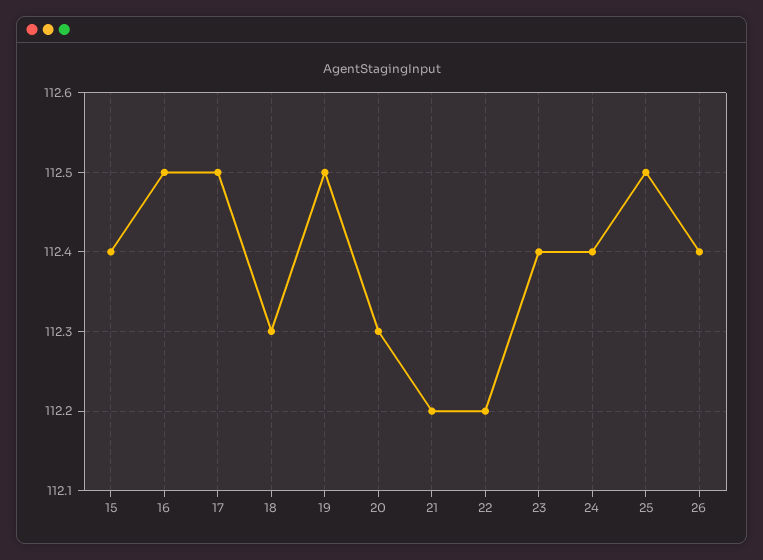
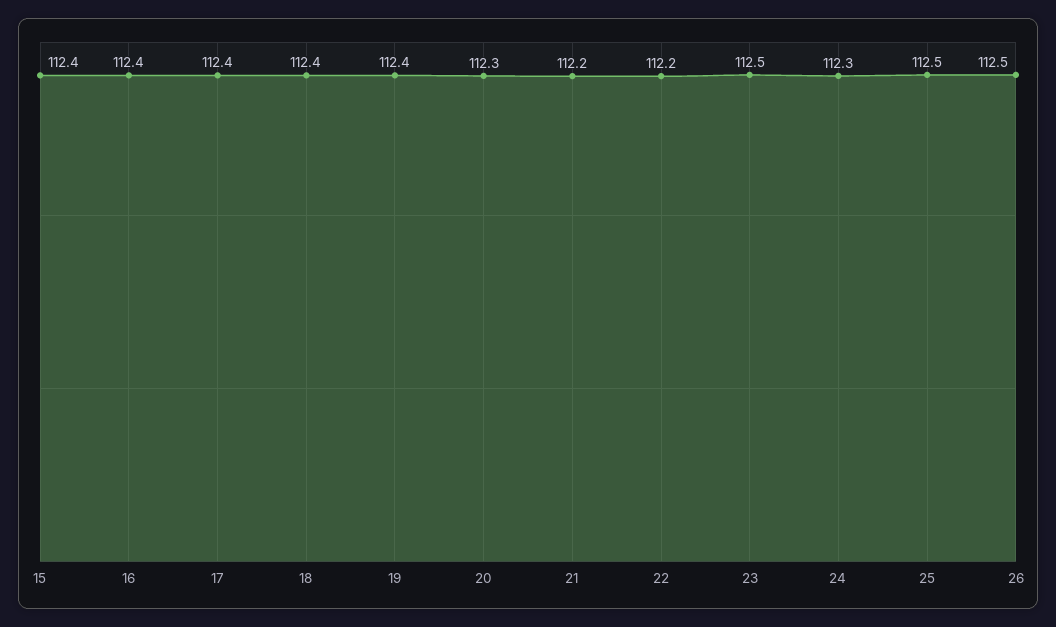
16: 112.5 -> 112.4
17: 112.5 -> 112.4
18: 112.3 -> 112.4
19: 112.5 -> 112.4
23: 112.4 -> 112.5
24: 112.4 -> 112.3
26: 112.4 -> 112.5

